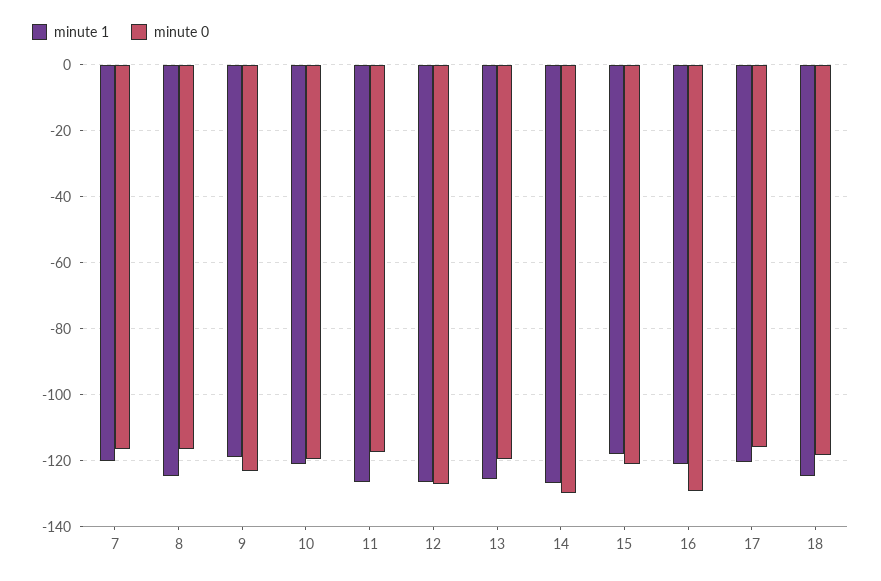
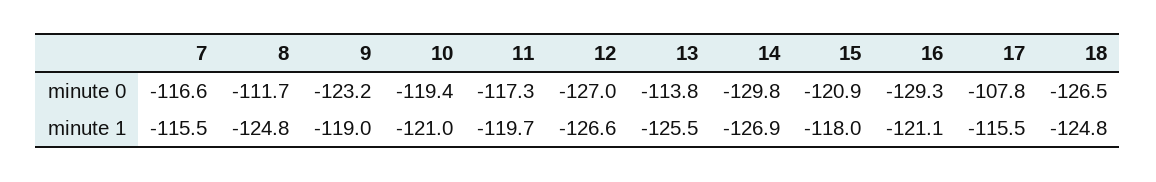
minute 1, 7: -120 -> -115.5
minute 0, 8: -116 -> -111.7
minute 1, 11: -126 -> -119.7
minute 0, 13: -120 -> -113.8
minute 1, 17: -120 -> -115.5
minute 0, 17: -116 -> -107.8
minute 0, 18: -118 -> -126.5

